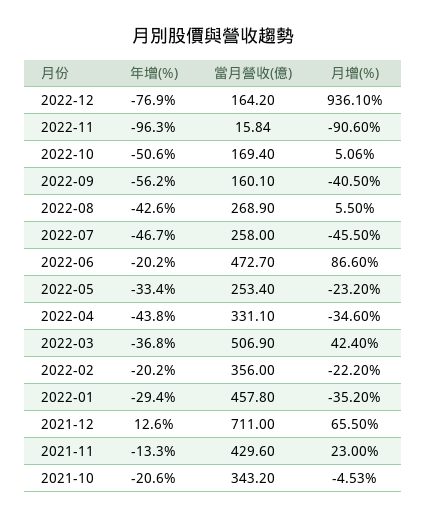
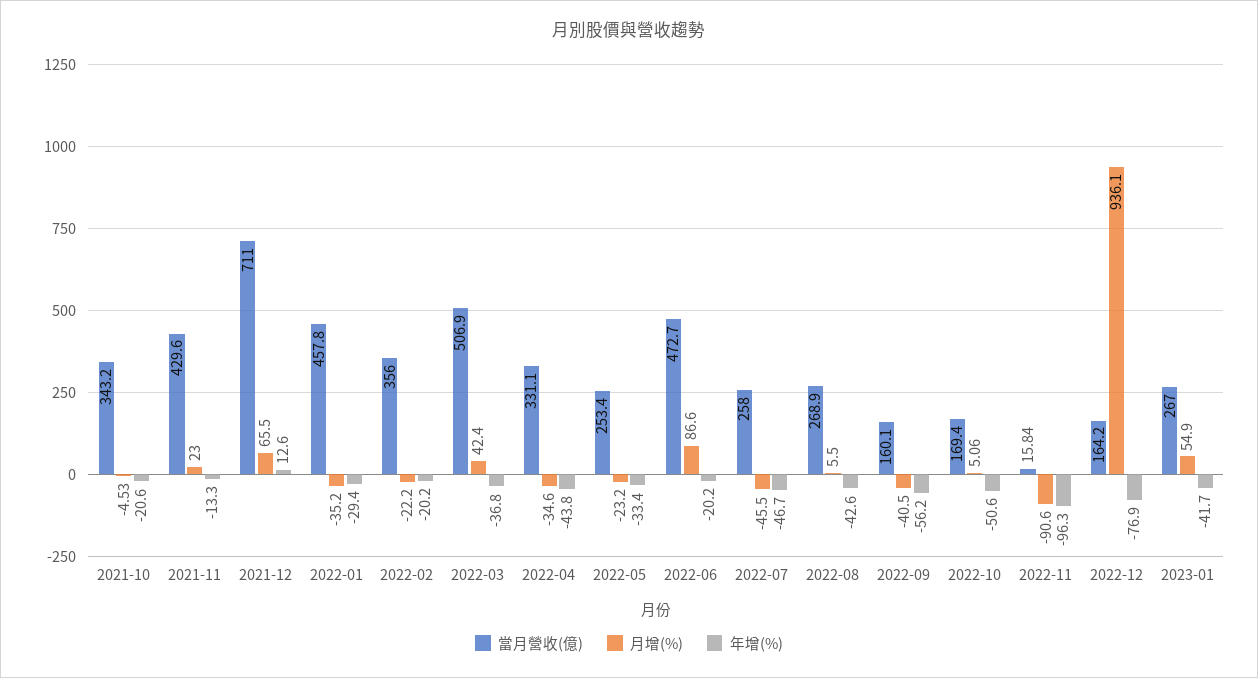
當月營收(億), 2023-01: none -> 267
月增(%), 2023-01: none -> 54.9
年增(%), 2023-01: none -> -41.7

